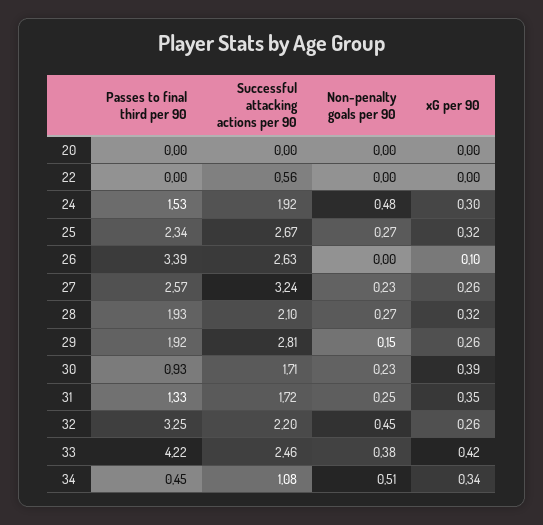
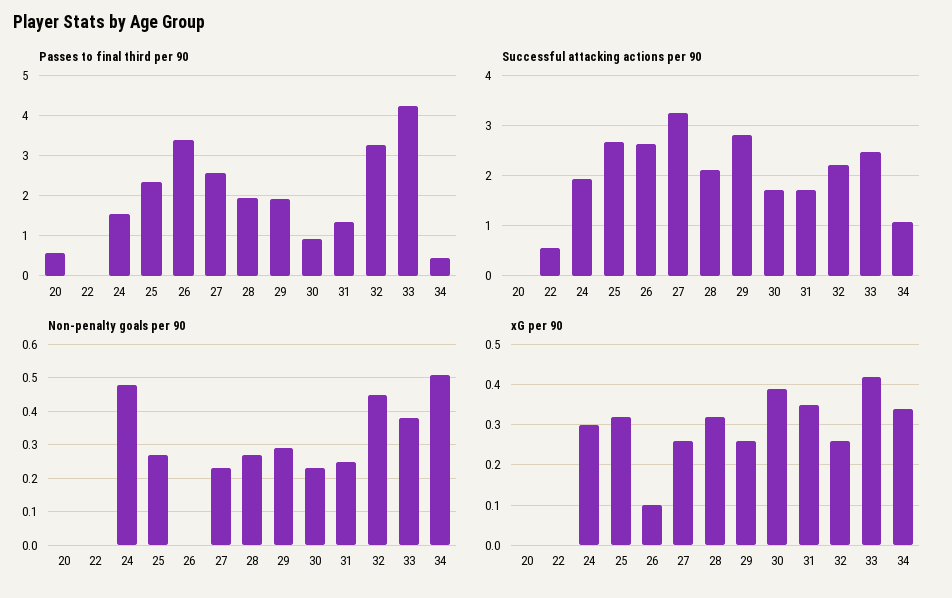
Passes to final third per 90, 20: 0 -> 0.6
Non-penalty goals per 90, 29: 0.15 -> 0.3

